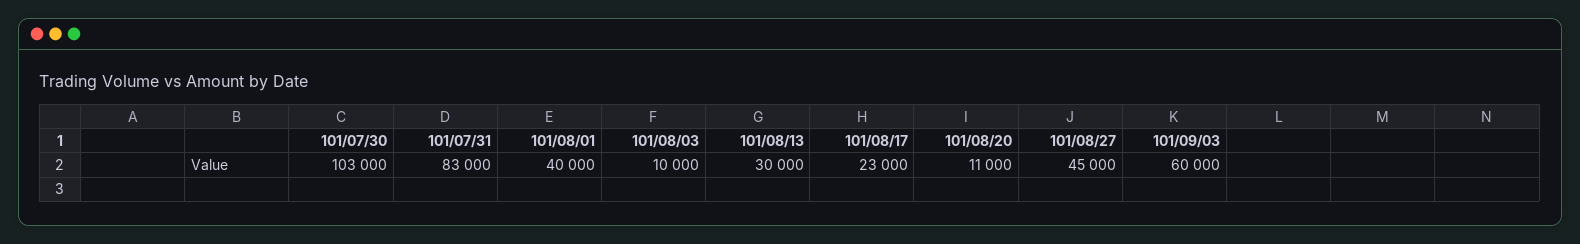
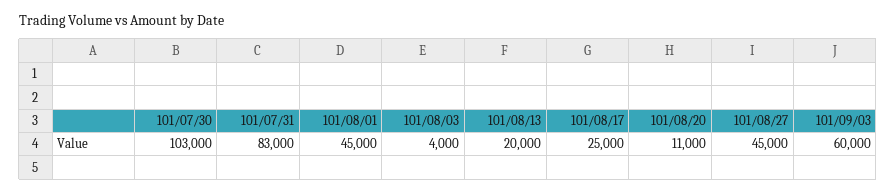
101/08/01: 40000 -> 45000
101/08/03: 10000 -> 4000
101/08/13: 30000 -> 20000
101/08/17: 23000 -> 25000

